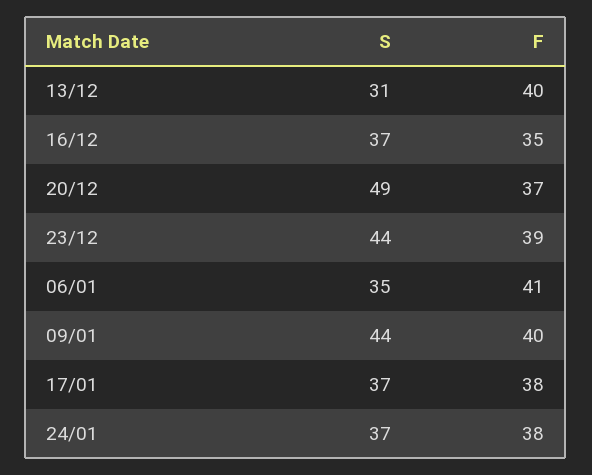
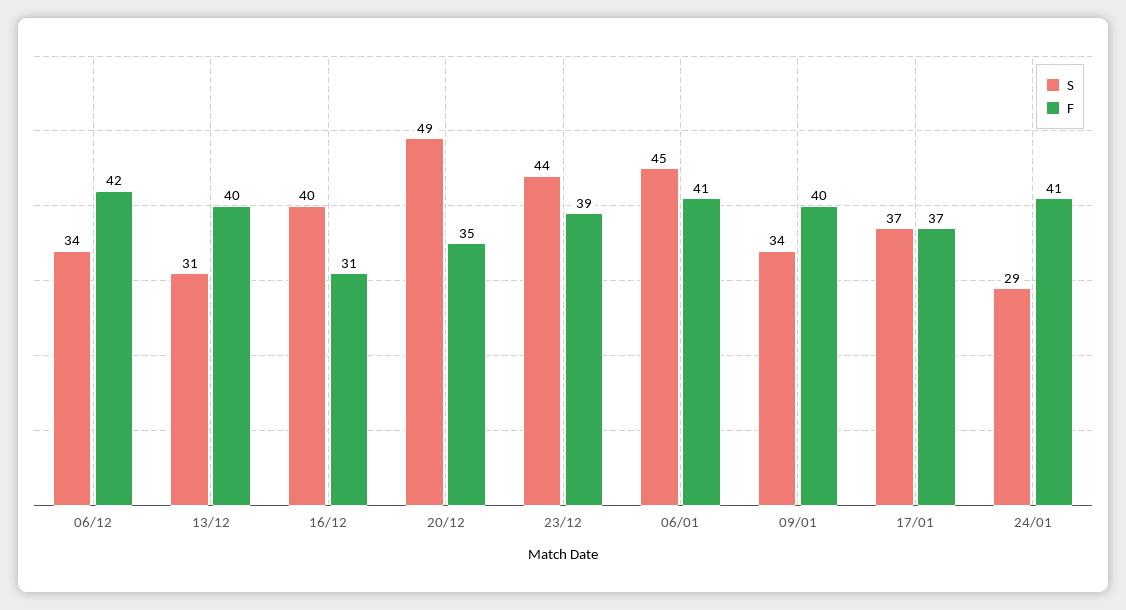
S, 16/12: 37 -> 40
F, 16/12: 35 -> 31
F, 20/12: 37 -> 35
S, 06/01: 35 -> 45
S, 09/01: 44 -> 34
F, 17/01: 38 -> 37
S, 24/01: 37 -> 29
F, 24/01: 38 -> 41
S, 06/12: none -> 34
F, 06/12: none -> 42

